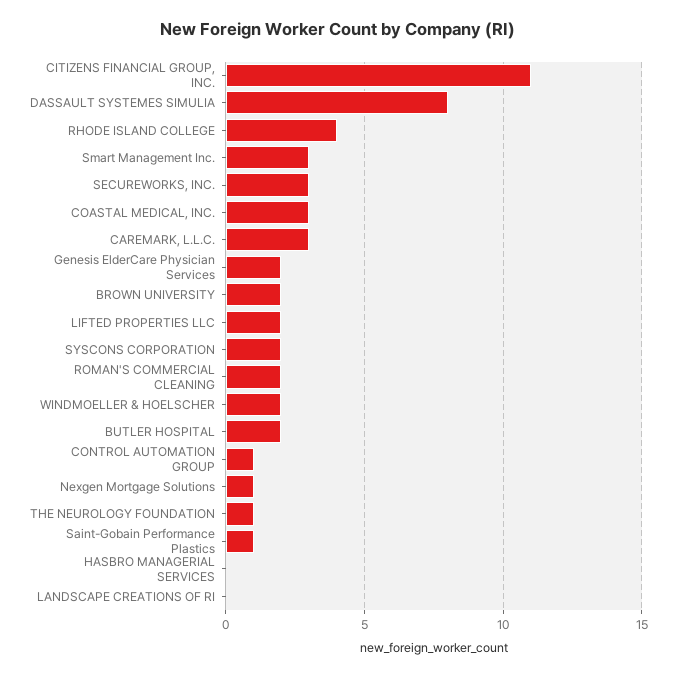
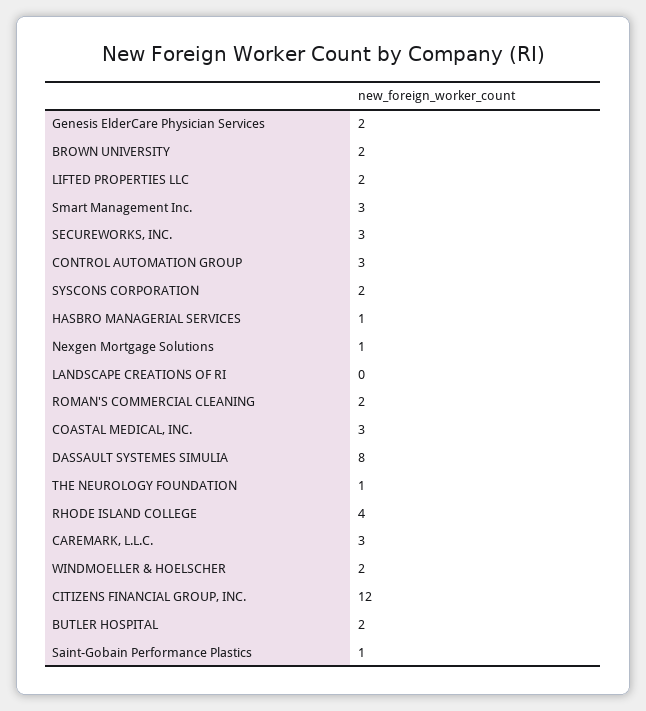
CITIZENS FINANCIAL GROUP, INC.: 11 -> 12
CONTROL AUTOMATION GROUP: 1 -> 3
HASBRO MANAGERIAL SERVICES: 0 -> 1

